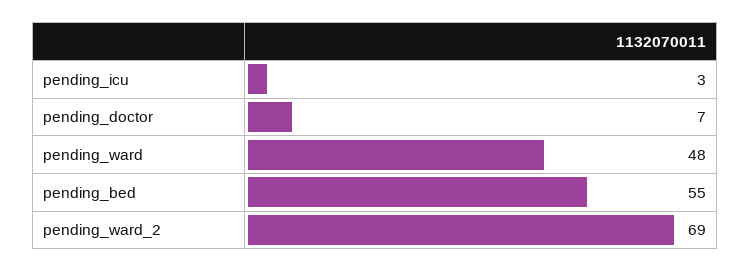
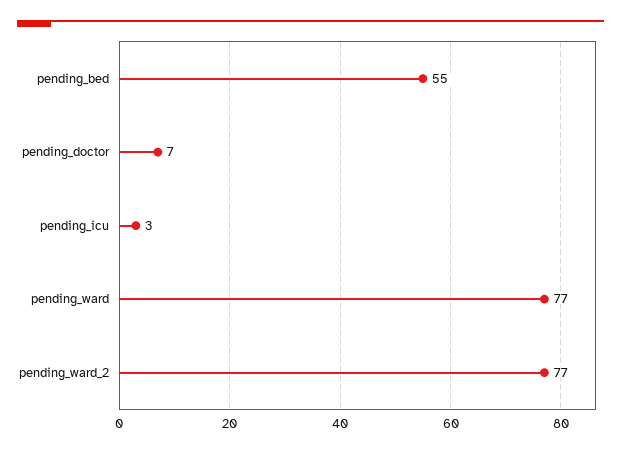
pending_ward: 48 -> 77
pending_ward_2: 69 -> 77

